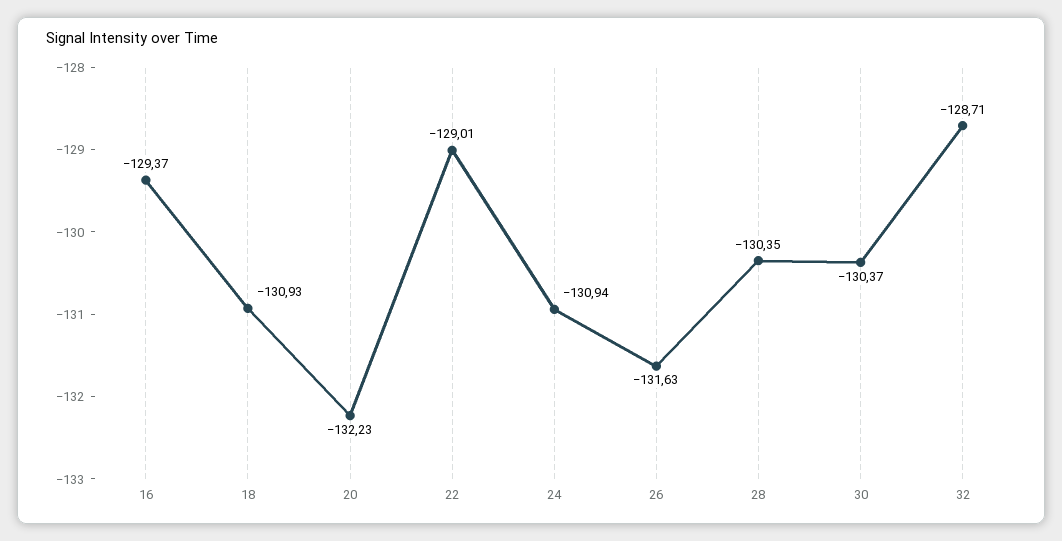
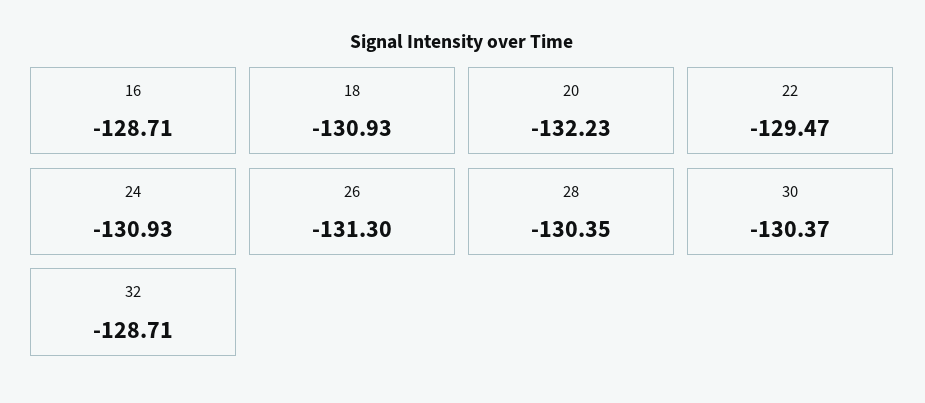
16: -129.37 -> -128.71
22: -129.01 -> -129.47
24: -130.94 -> -130.93
26: -131.63 -> -131.3

